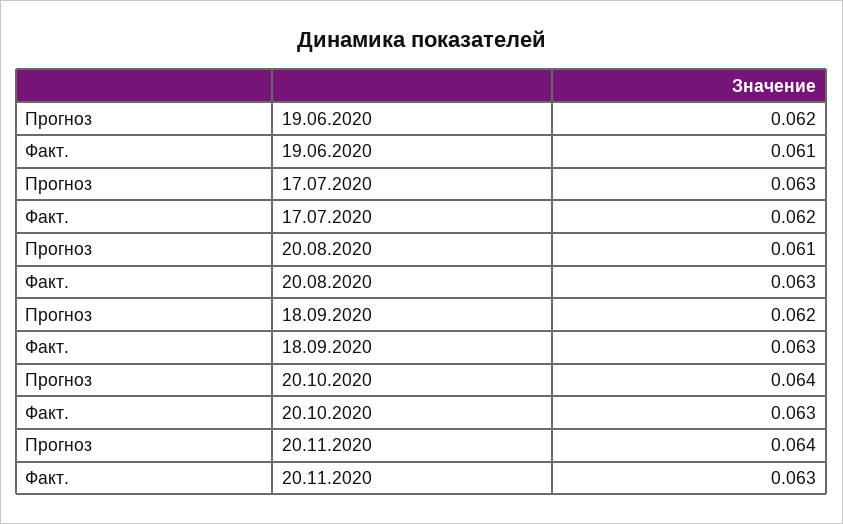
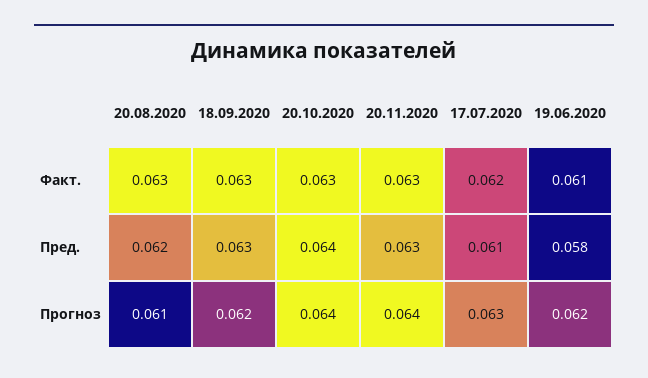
Пред., 20.08.2020: none -> 0.062
Пред., 18.09.2020: none -> 0.063
Пред., 20.10.2020: none -> 0.064
Пред., 20.11.2020: none -> 0.063
Пред., 17.07.2020: none -> 0.061
Пред., 19.06.2020: none -> 0.058

